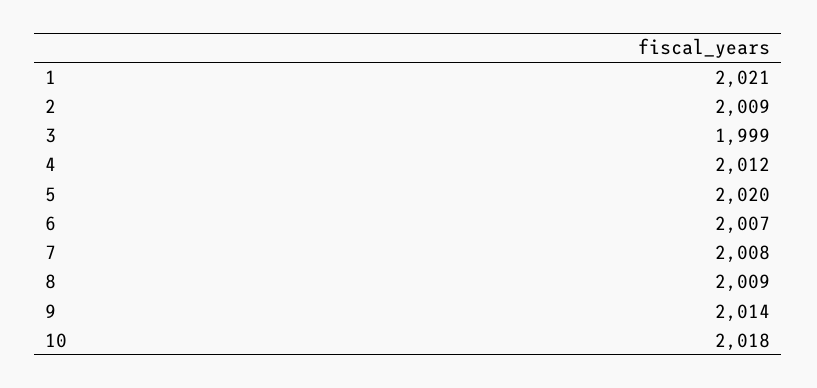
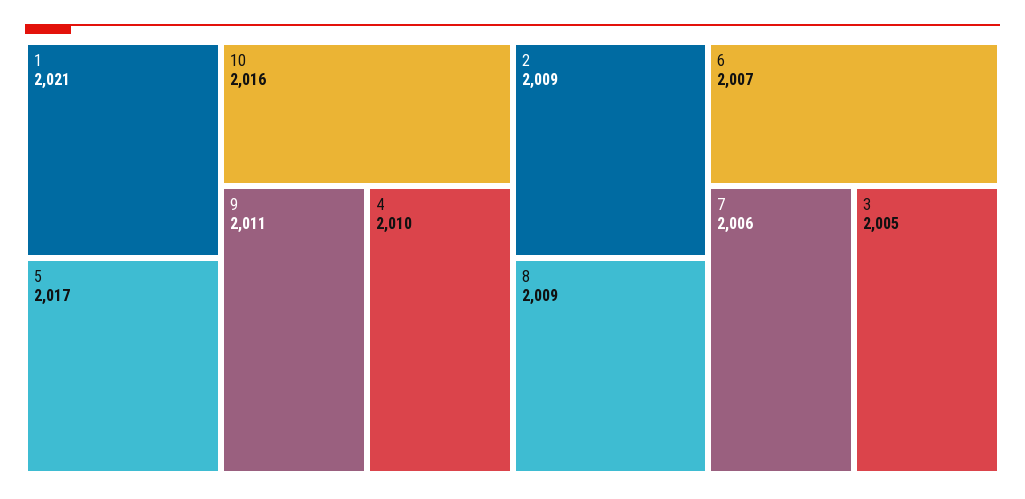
3: 1999 -> 2005
4: 2012 -> 2010
5: 2020 -> 2017
7: 2008 -> 2006
9: 2014 -> 2011
10: 2018 -> 2016

